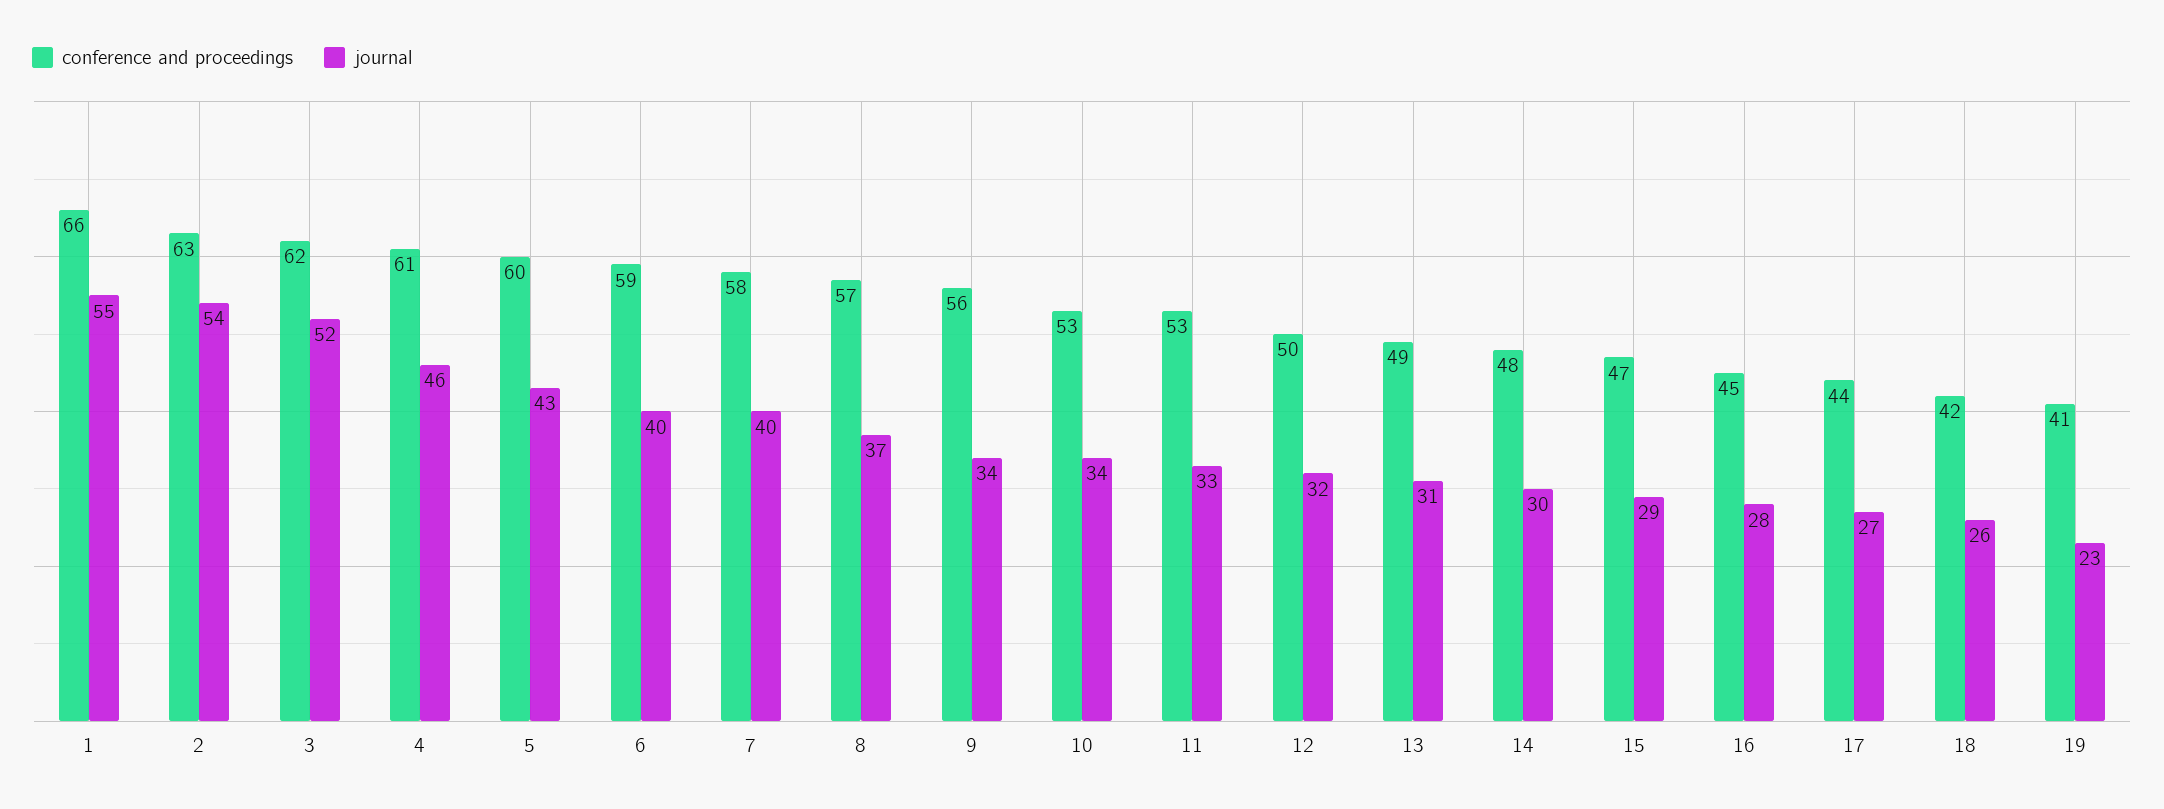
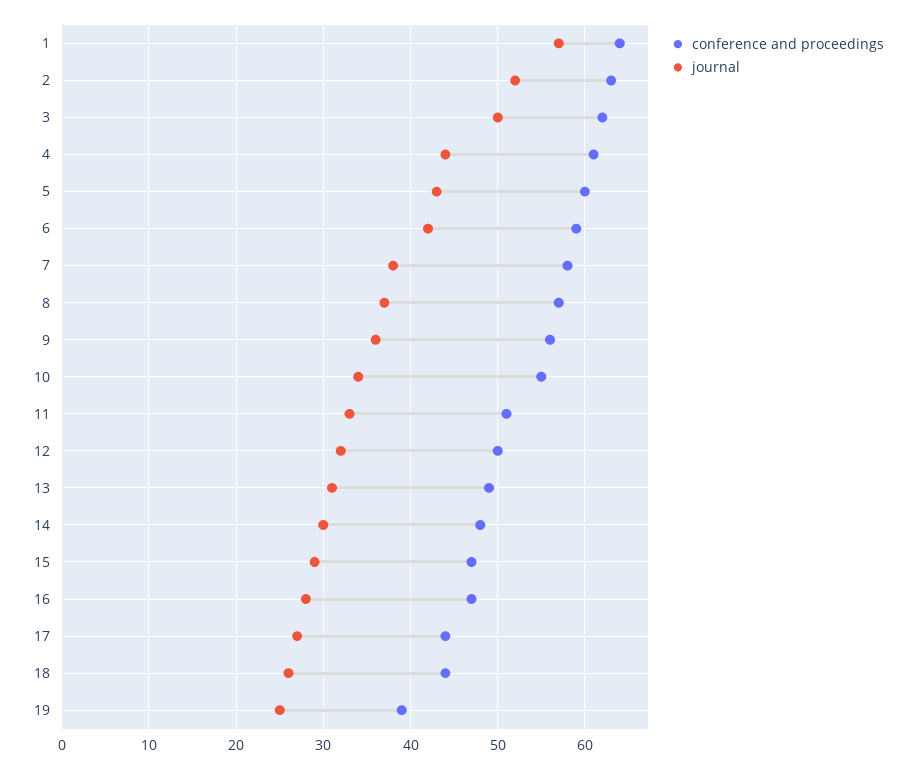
conference and proceedings, 1: 66 -> 64
journal, 1: 55 -> 57
journal, 2: 54 -> 52
journal, 3: 52 -> 50
journal, 4: 46 -> 44
journal, 6: 40 -> 42
journal, 7: 40 -> 38
journal, 9: 34 -> 36
conference and proceedings, 10: 53 -> 55
conference and proceedings, 11: 53 -> 51
conference and proceedings, 16: 45 -> 47
conference and proceedings, 18: 42 -> 44
conference and proceedings, 19: 41 -> 39
journal, 19: 23 -> 25

